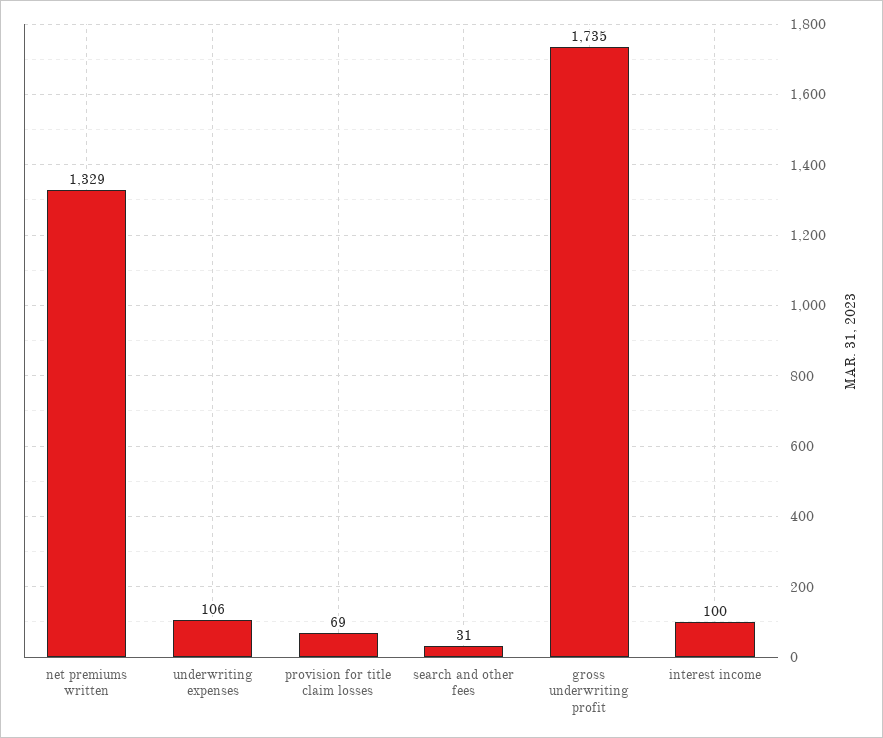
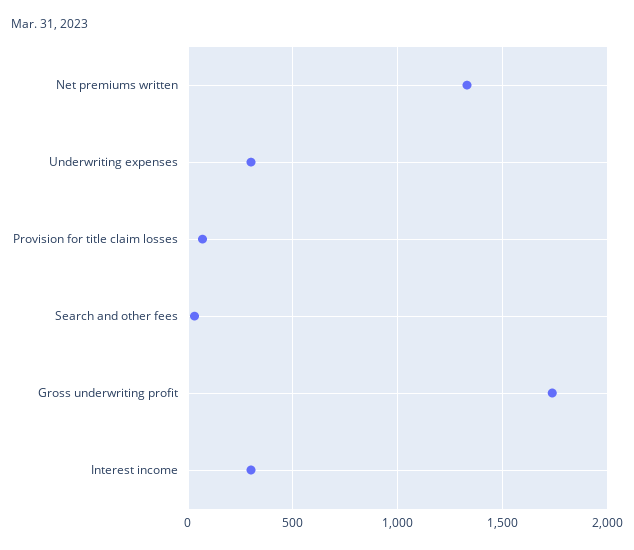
underwriting expenses: 106 -> 300
interest income: 100 -> 300

